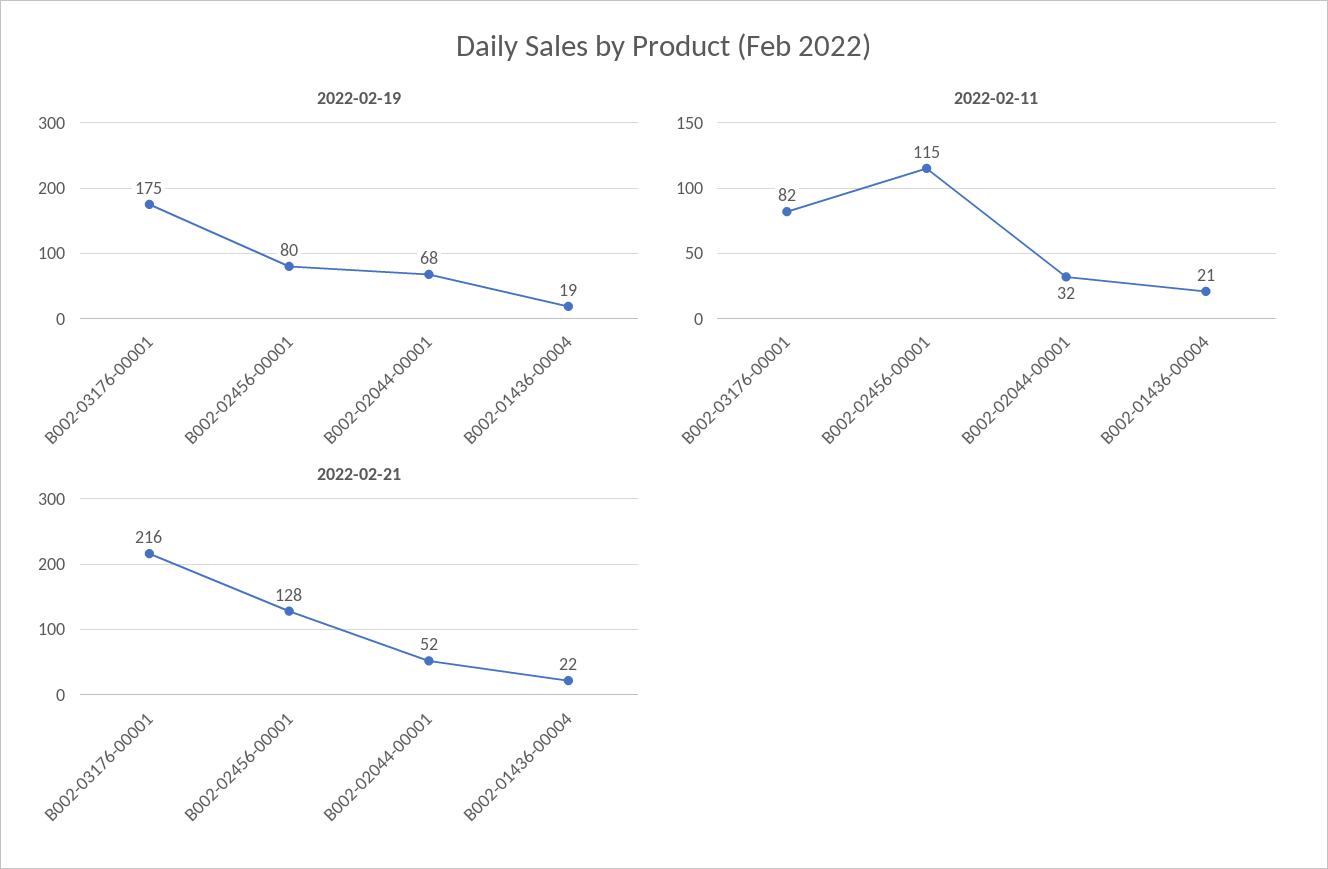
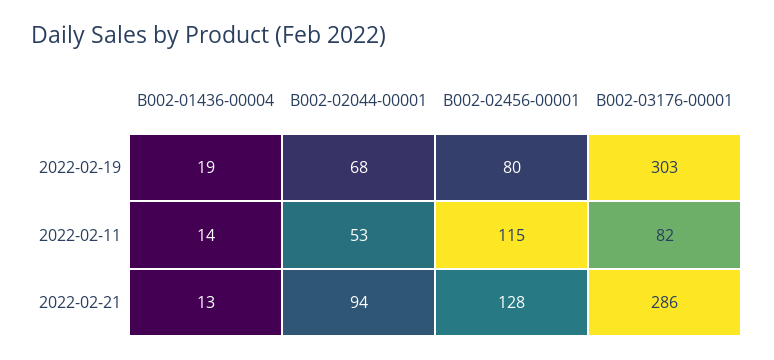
2022-02-19, B002-03176-00001: 175 -> 303
2022-02-11, B002-02044-00001: 32 -> 53
2022-02-11, B002-01436-00004: 21 -> 14
2022-02-21, B002-03176-00001: 216 -> 286
2022-02-21, B002-02044-00001: 52 -> 94
2022-02-21, B002-01436-00004: 22 -> 13

